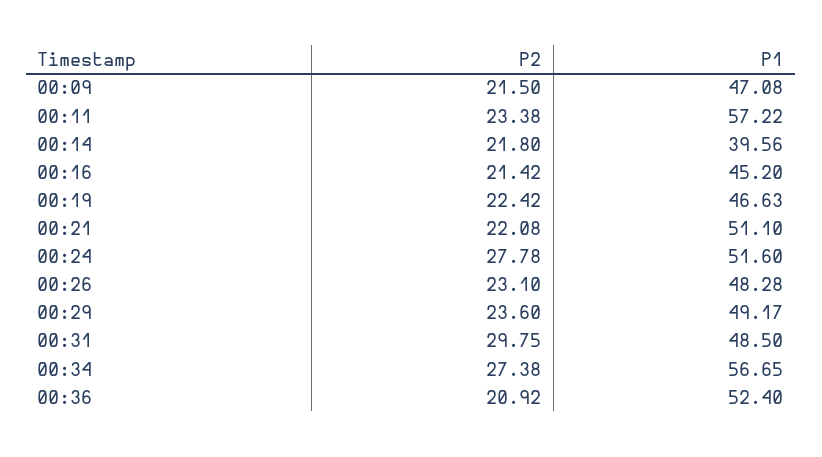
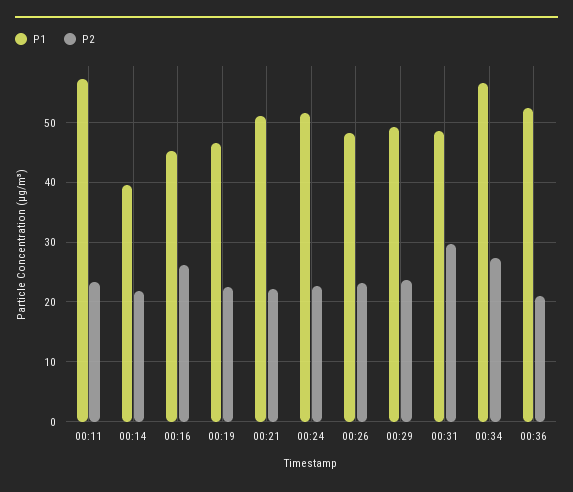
P2, 00:09: 21.5 -> none
P1, 00:09: 47.08 -> none
P2, 00:16: 21.42 -> 26
P2, 00:24: 27.78 -> 22

